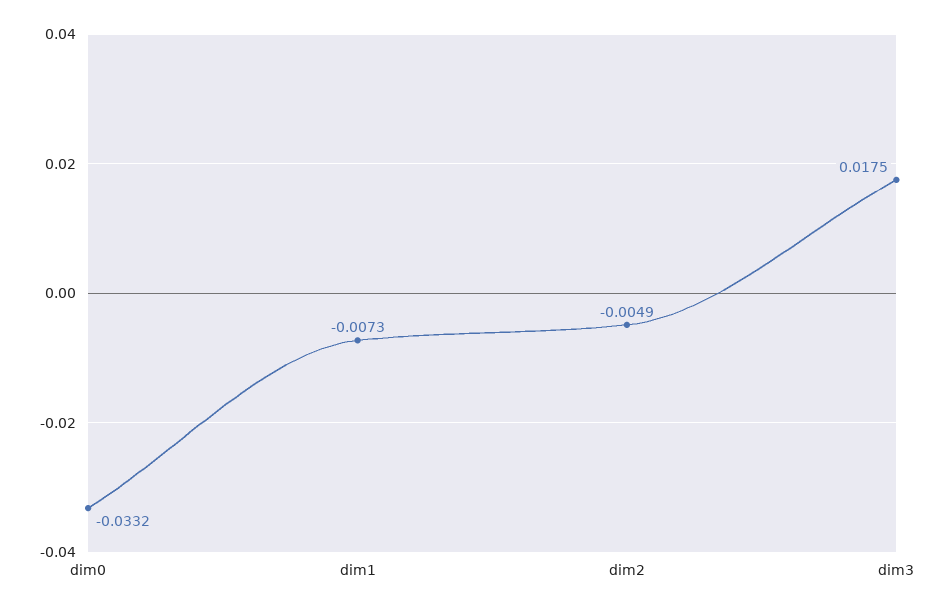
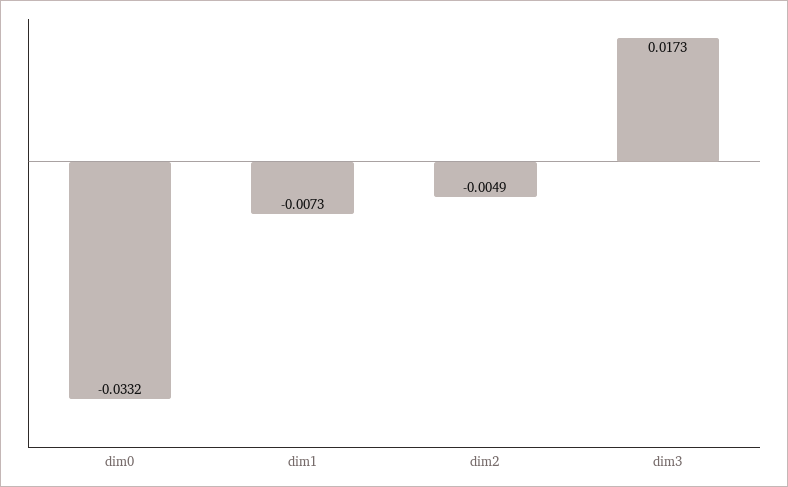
dim3: 0.0175 -> 0.0173

